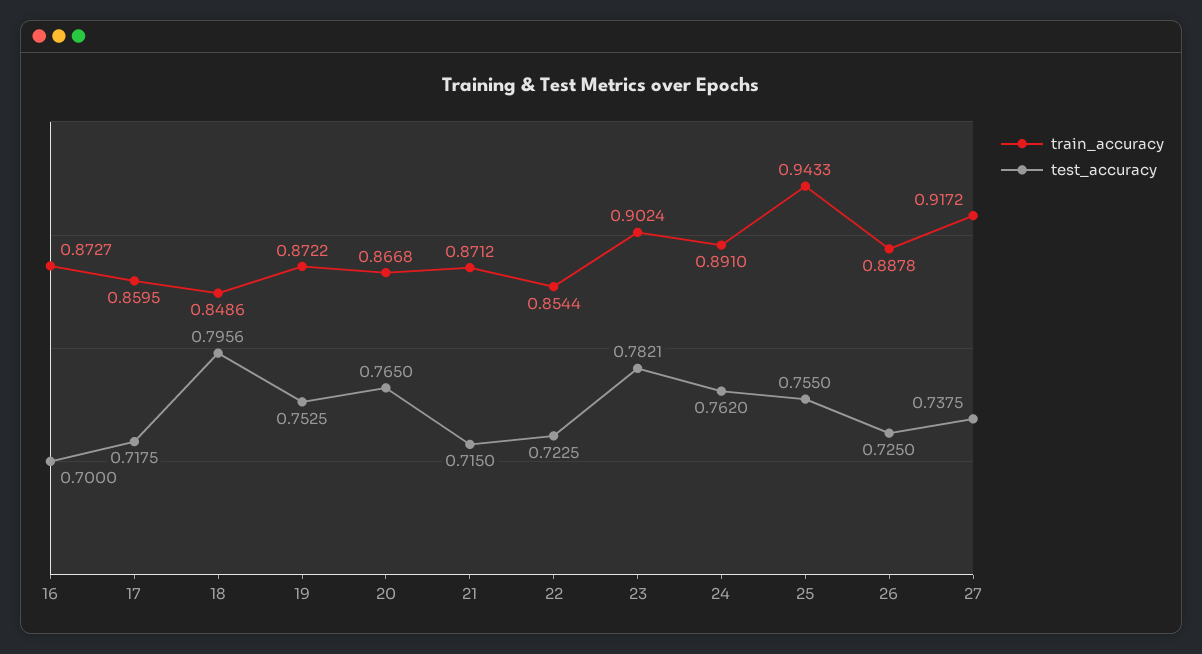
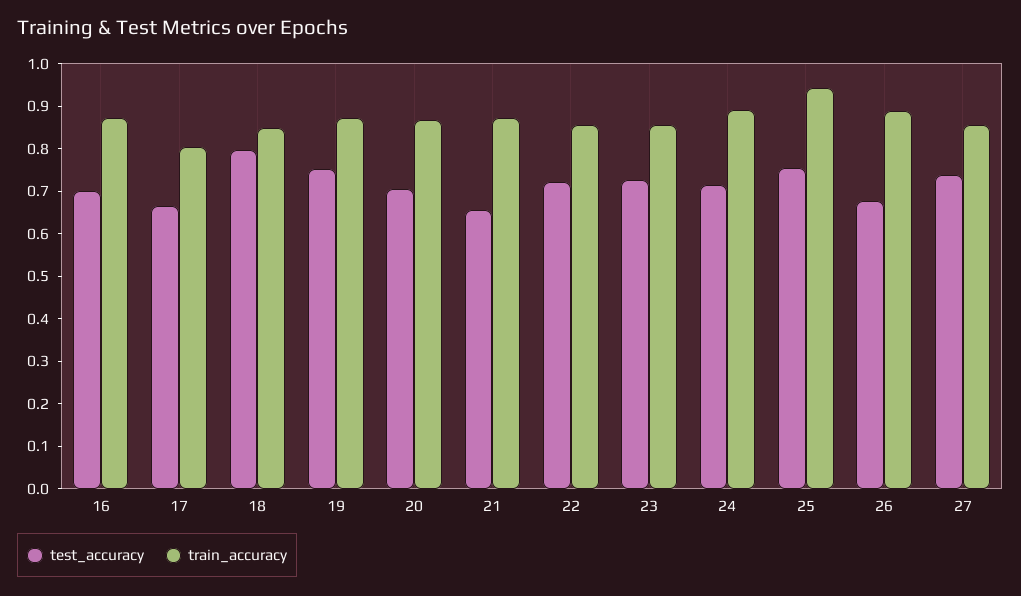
train_accuracy, 17: 0.8595 -> 0.8
test_accuracy, 17: 0.7175 -> 0.66
test_accuracy, 20: 0.765 -> 0.7
test_accuracy, 21: 0.715 -> 0.66
train_accuracy, 23: 0.9024 -> 0.86
test_accuracy, 23: 0.7821 -> 0.72
test_accuracy, 24: 0.762 -> 0.72
test_accuracy, 26: 0.725 -> 0.68
train_accuracy, 27: 0.9172 -> 0.86

